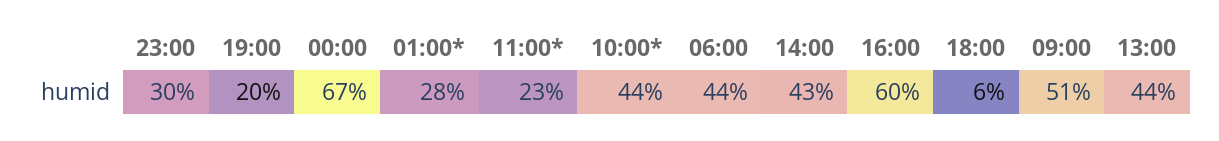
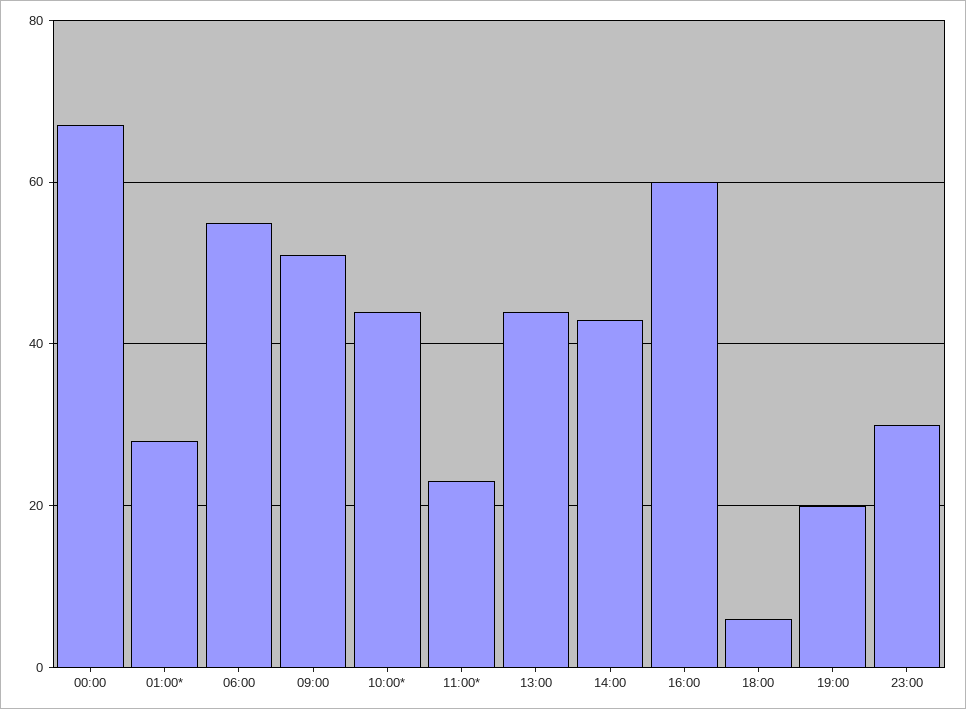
06:00: 44 -> 55

